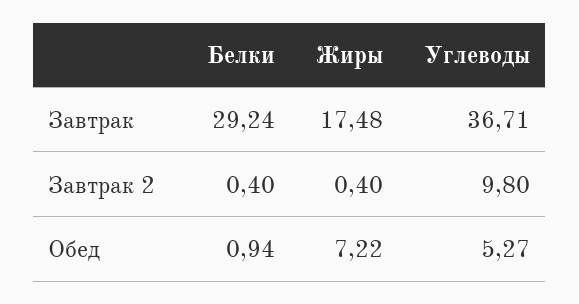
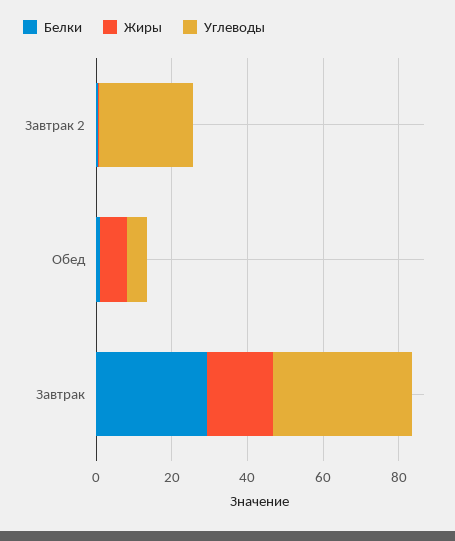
Углеводы, Завтрак 2: 9.8 -> 25

